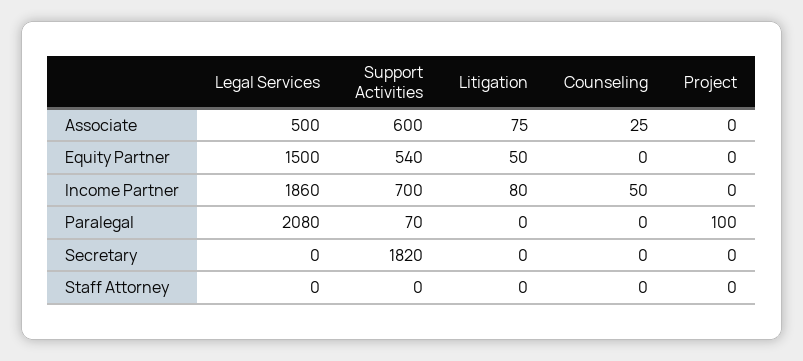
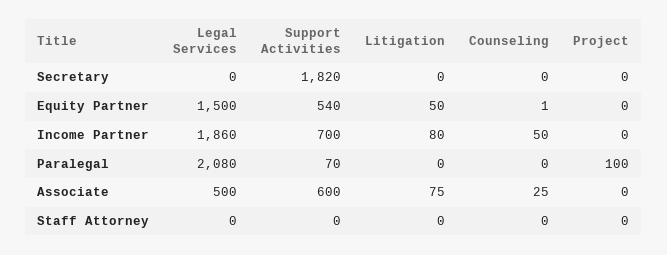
Counseling, Equity Partner: 0 -> 1

